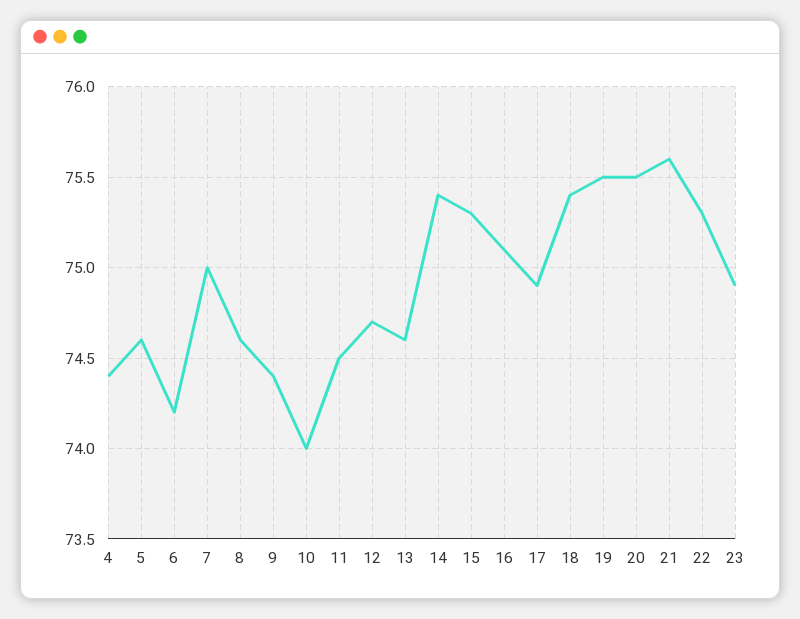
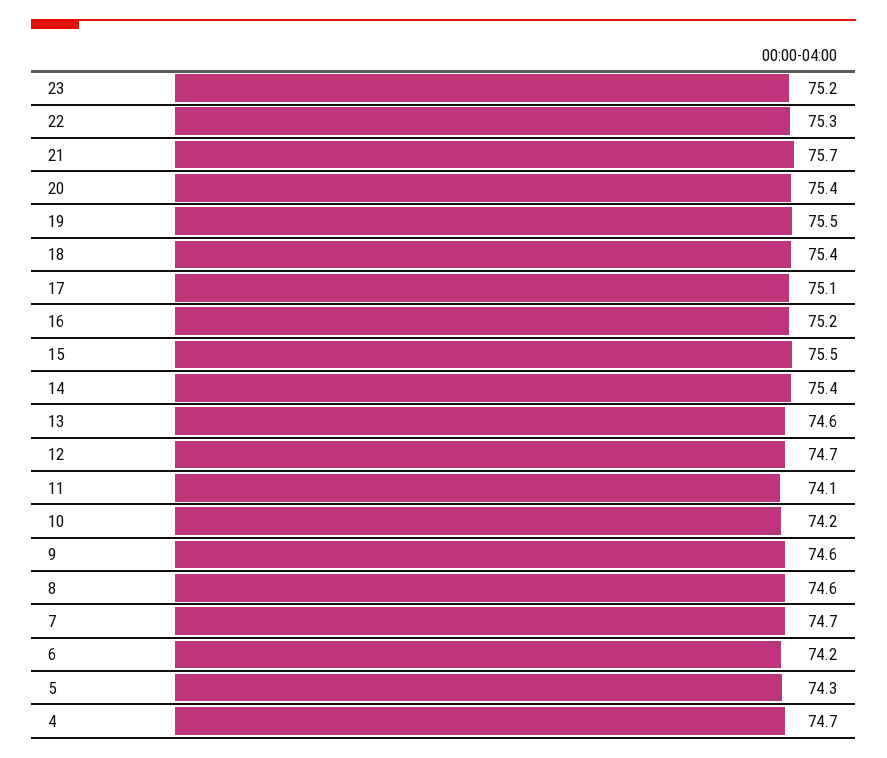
4: 74.4 -> 74.7
5: 74.6 -> 74.3
7: 75 -> 74.7
9: 74.4 -> 74.6
10: 74 -> 74.2
11: 74.5 -> 74.1
15: 75.3 -> 75.5
16: 75.1 -> 75.2
17: 74.9 -> 75.1
20: 75.5 -> 75.4
21: 75.6 -> 75.7
23: 74.9 -> 75.2

